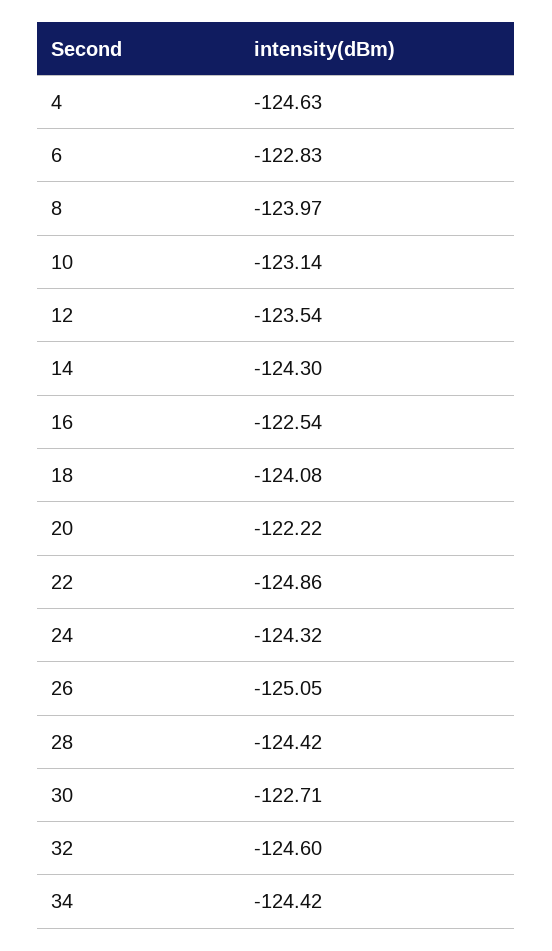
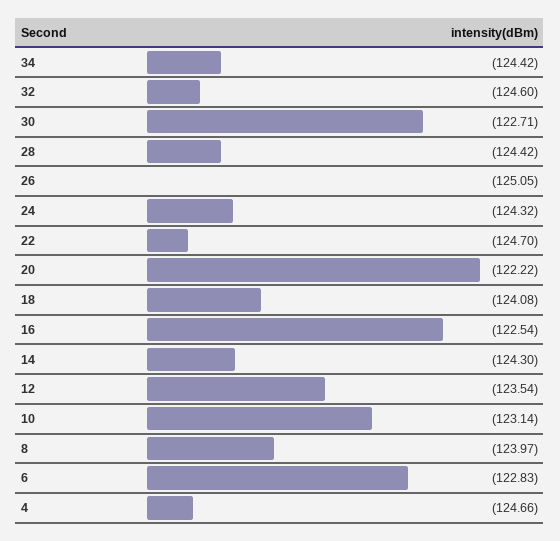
4: -124.63 -> -124.66
22: -124.86 -> -124.7

